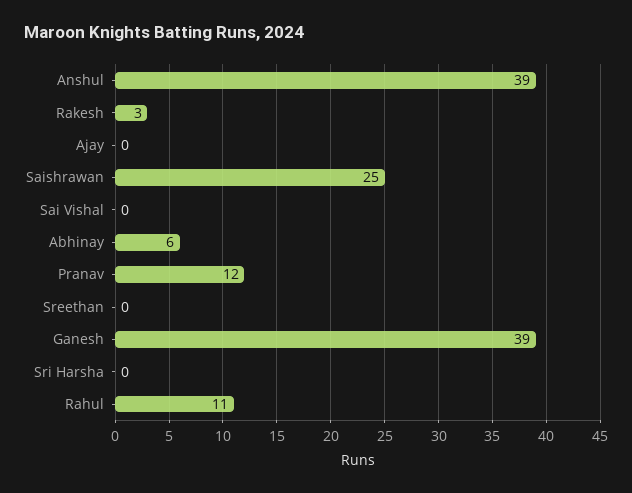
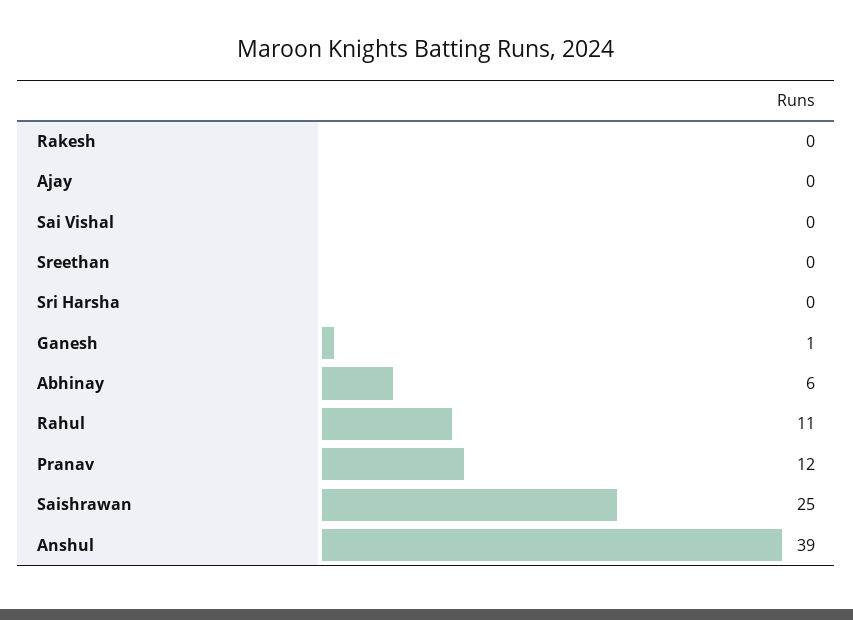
Rakesh: 3 -> 0
Ganesh: 39 -> 1

